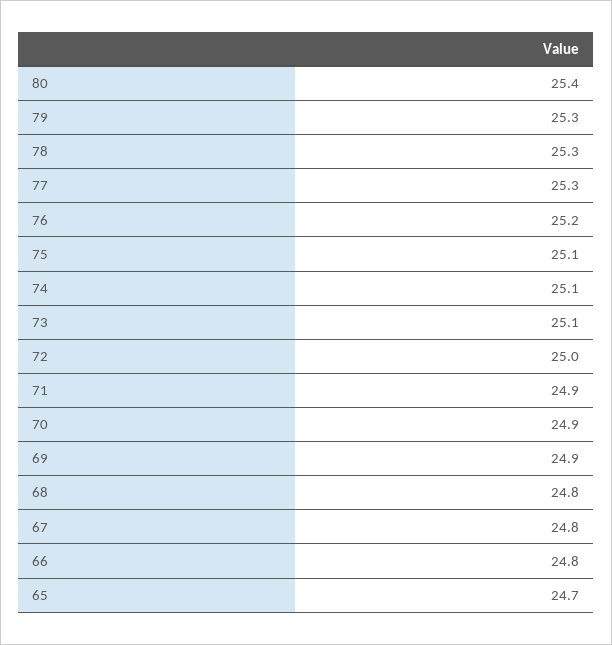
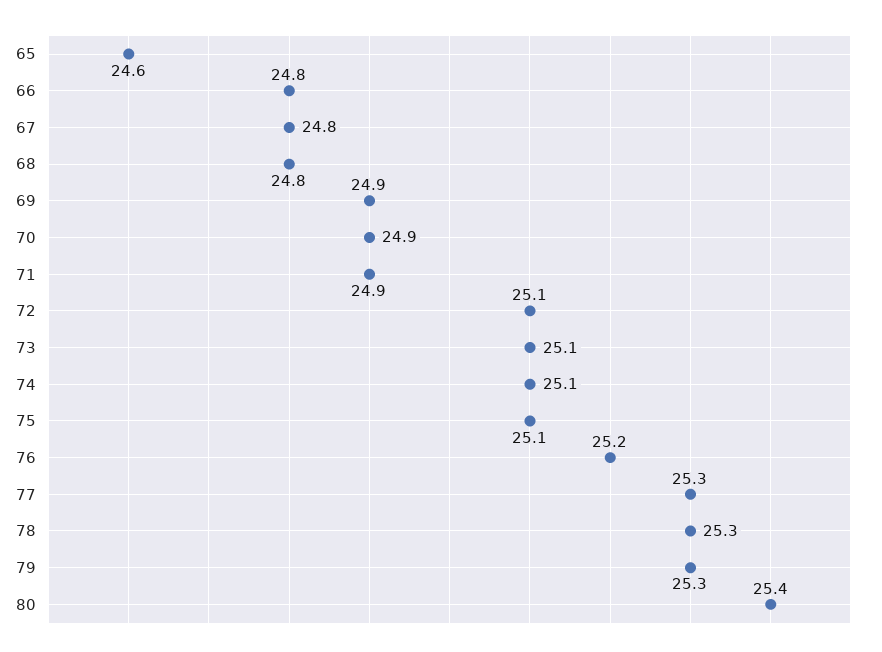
72: 25 -> 25.1
65: 24.7 -> 24.6

